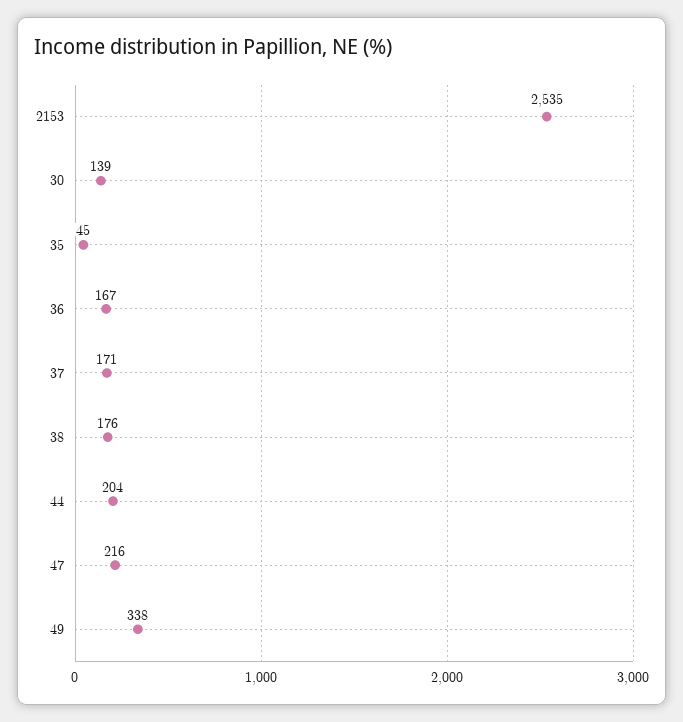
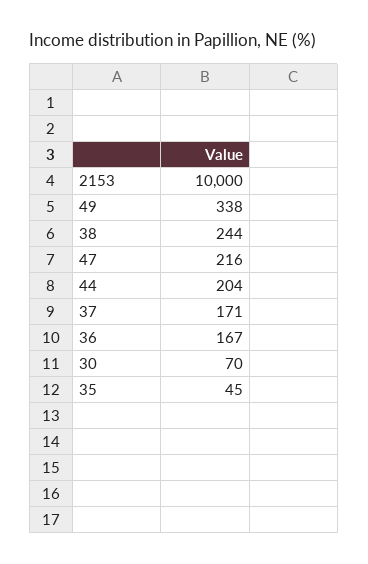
2153: 2535 -> 10000
30: 139 -> 70
38: 176 -> 244

